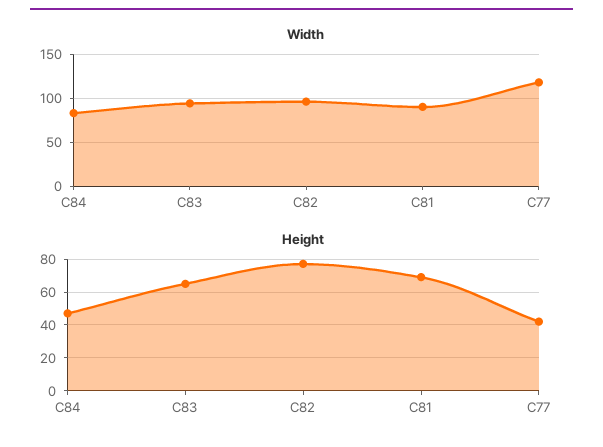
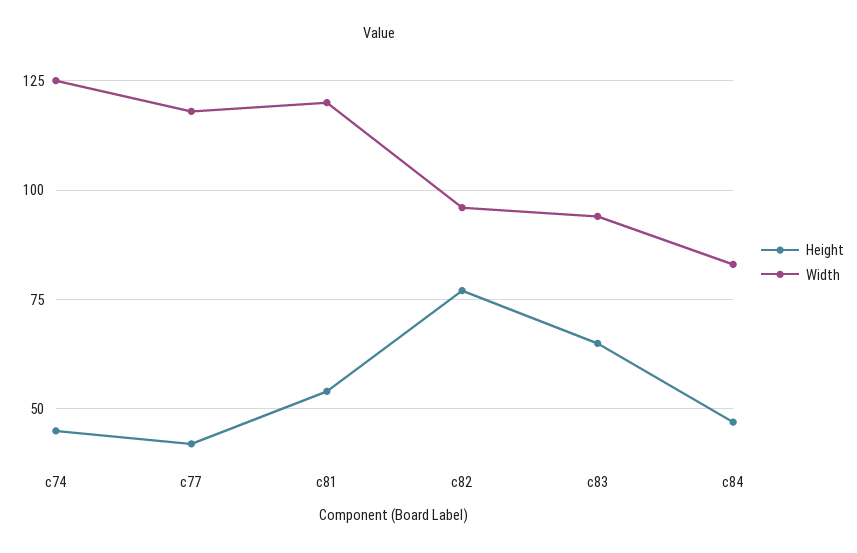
Width, C81: 90 -> 120
Height, C81: 70 -> 55
Height, c74: none -> 45
Width, c74: none -> 125

